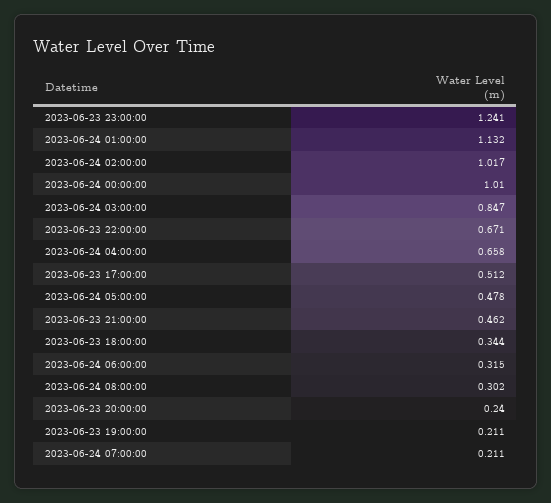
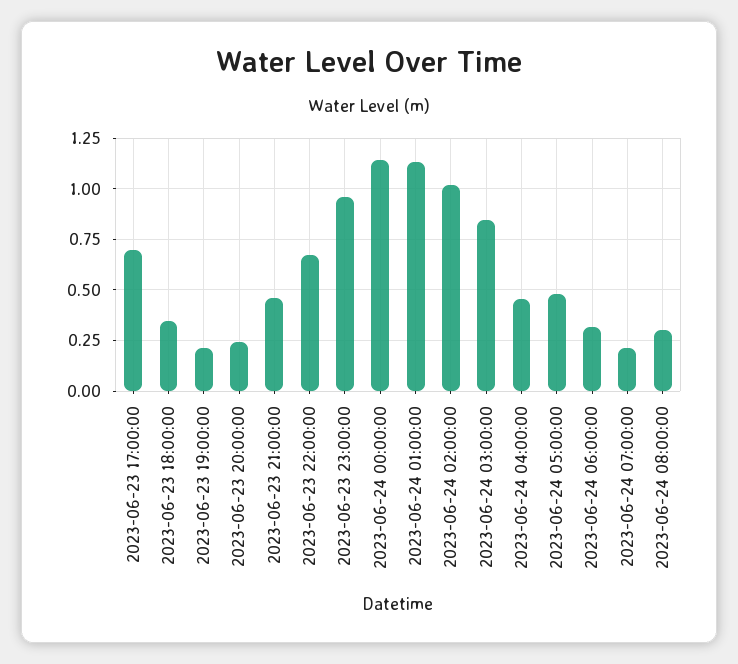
2023-06-23 23:00:00: 1.241 -> 0.95
2023-06-24 00:00:00: 1.01 -> 1.15
2023-06-24 04:00:00: 0.658 -> 0.45
2023-06-23 17:00:00: 0.512 -> 0.7

